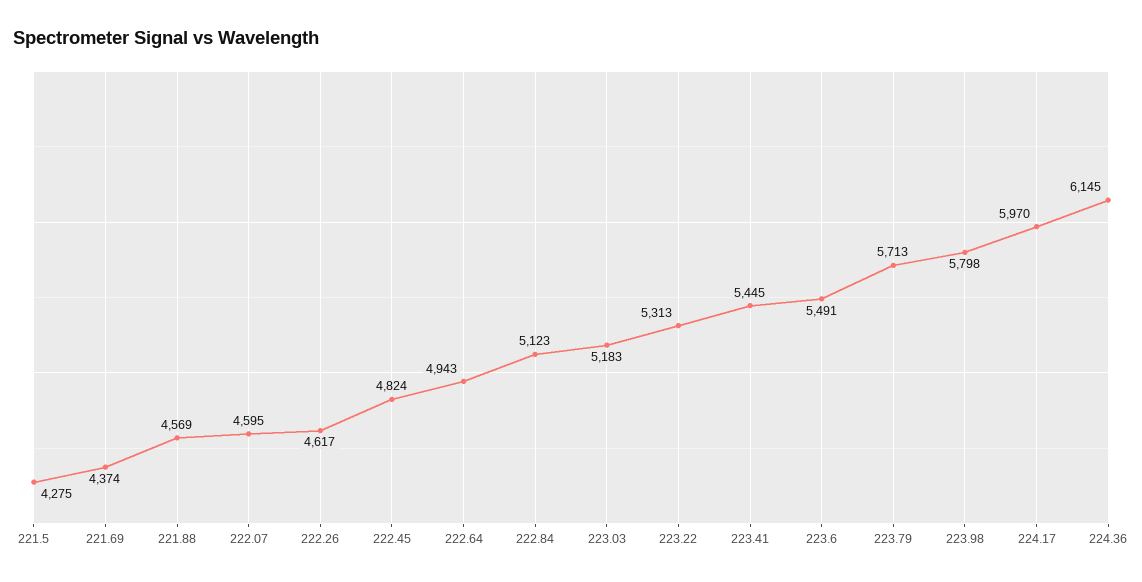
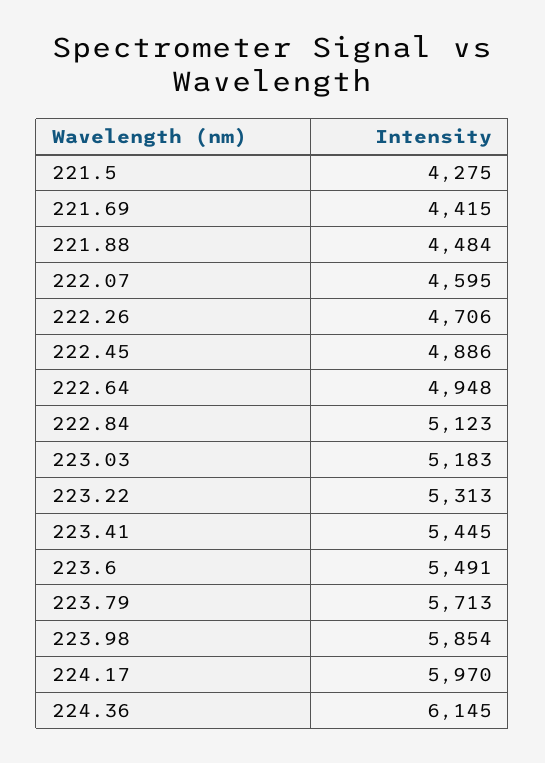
221.69: 4374 -> 4415
221.88: 4569 -> 4484
222.26: 4617 -> 4706
222.45: 4824 -> 4886
222.64: 4943 -> 4948
223.98: 5798 -> 5854

